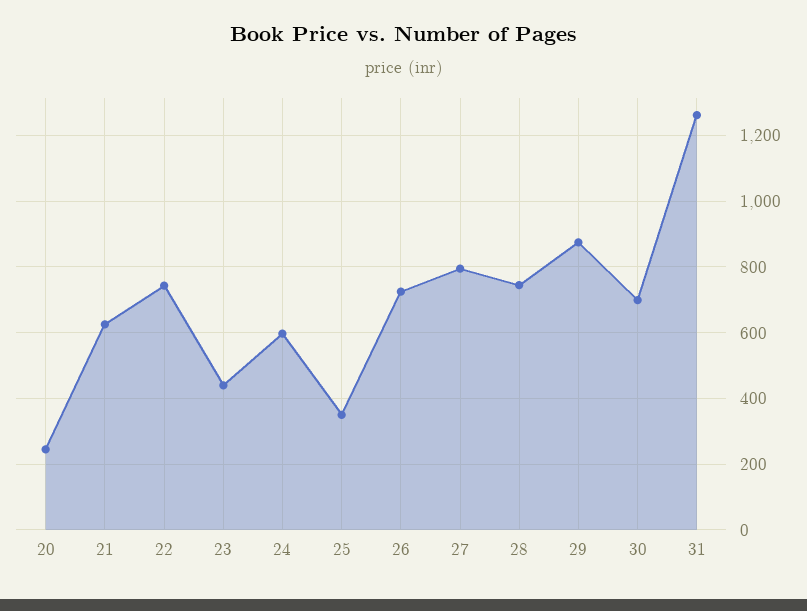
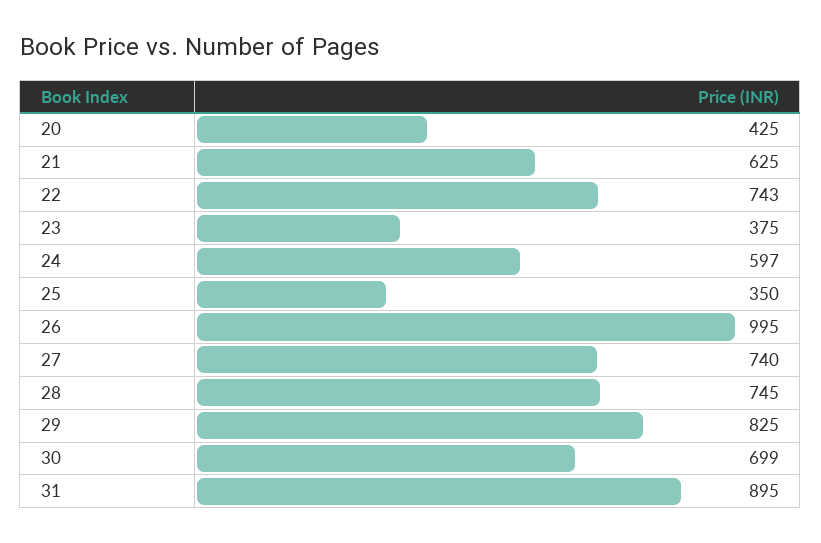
20: 240 -> 425
23: 440 -> 375
26: 720 -> 995
27: 800 -> 740
29: 880 -> 825
31: 1260 -> 895

